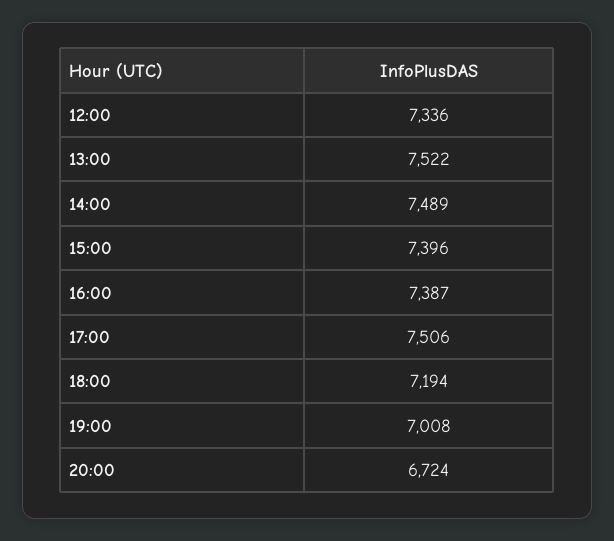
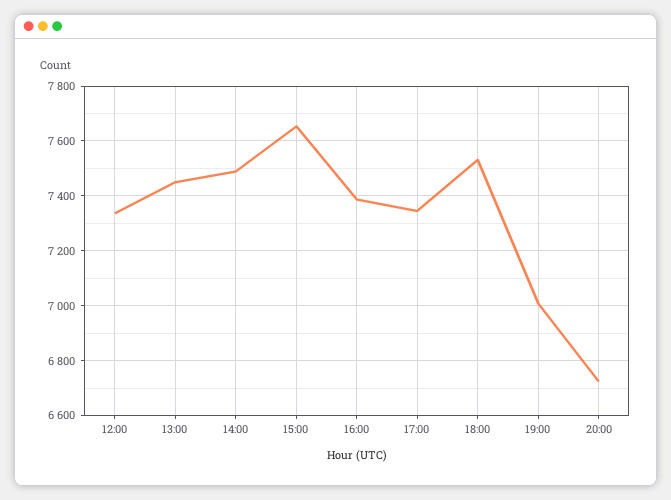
13:00: 7522 -> 7450
15:00: 7396 -> 7650
17:00: 7506 -> 7350
18:00: 7194 -> 7525

